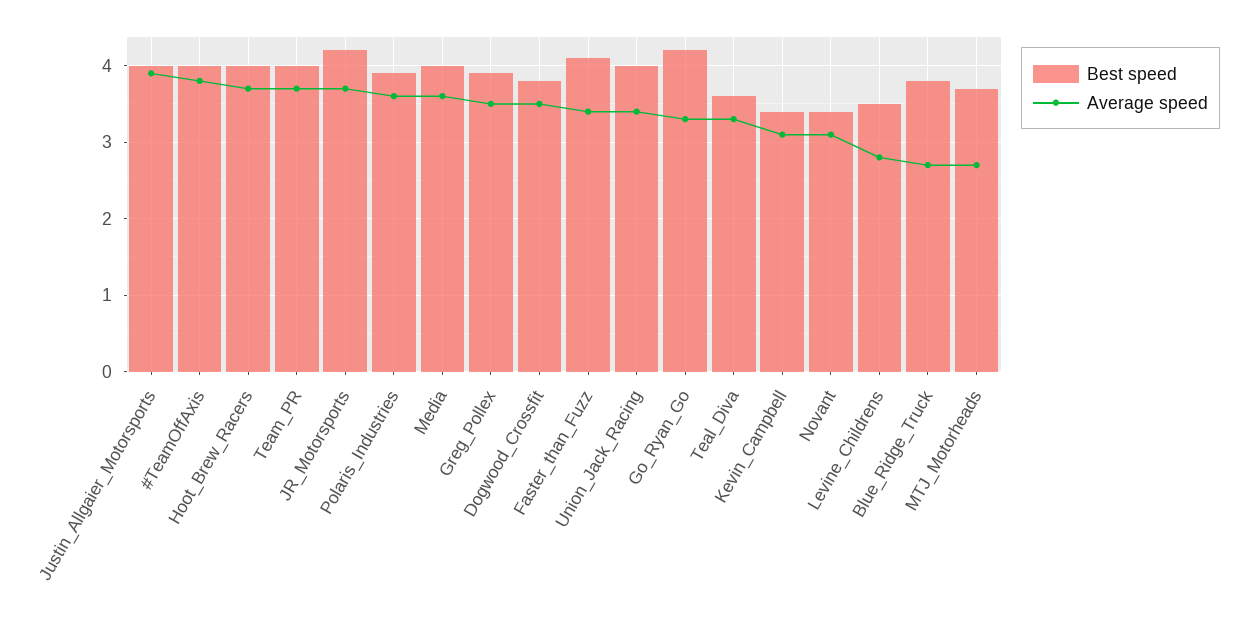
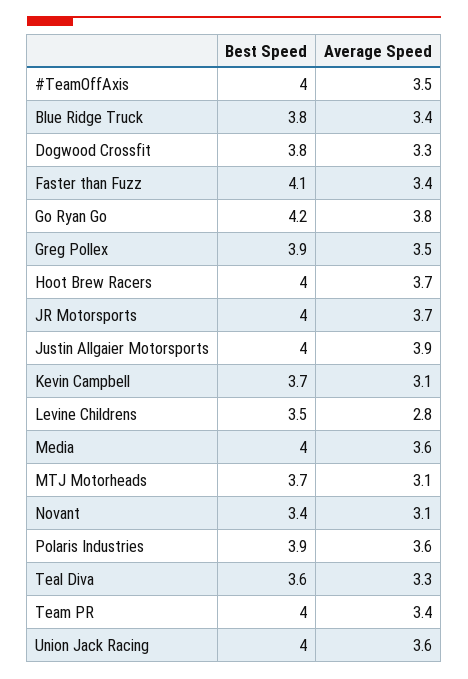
Average speed, #TeamOffAxis: 3.8 -> 3.5
Average speed, Team_PR: 3.7 -> 3.4
Best speed, JR_Motorsports: 4.2 -> 4
Average speed, Dogwood_Crossfit: 3.5 -> 3.3
Average speed, Union_Jack_Racing: 3.4 -> 3.6
Average speed, Go_Ryan_Go: 3.3 -> 3.8
Best speed, Kevin_Campbell: 3.4 -> 3.7
Average speed, Blue_Ridge_Truck: 2.7 -> 3.4
Average speed, MTJ_Motorheads: 2.7 -> 3.1

